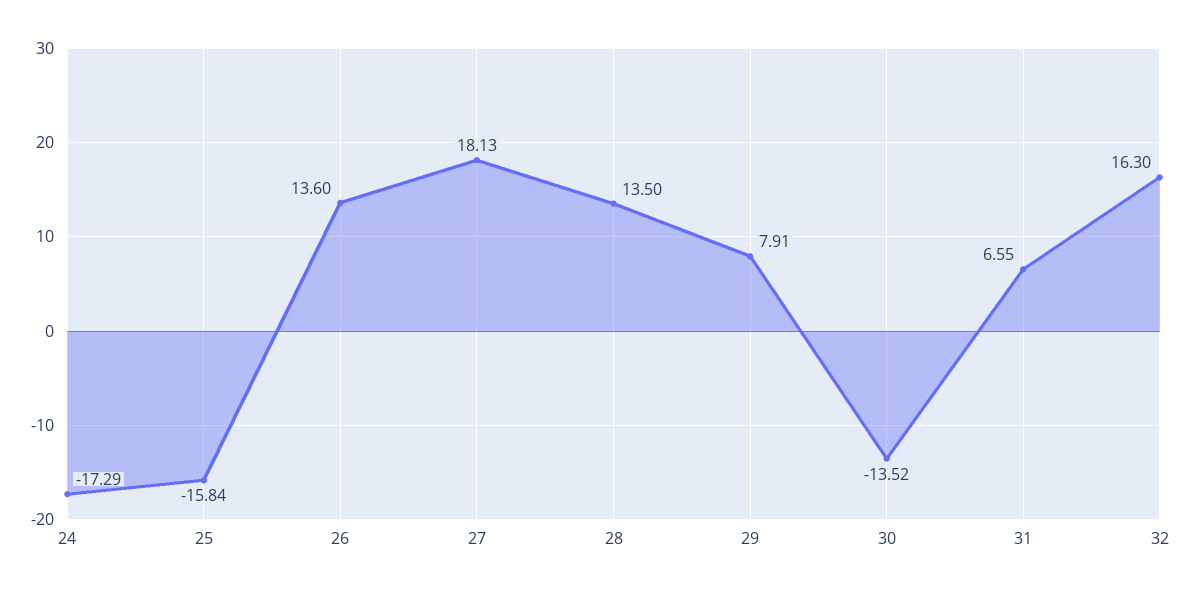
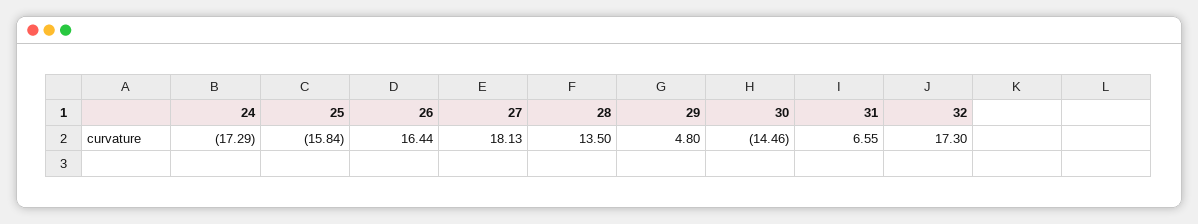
26: 13.6 -> 16.44
29: 7.91 -> 4.8
30: -13.52 -> -14.46
32: 16.3 -> 17.3

